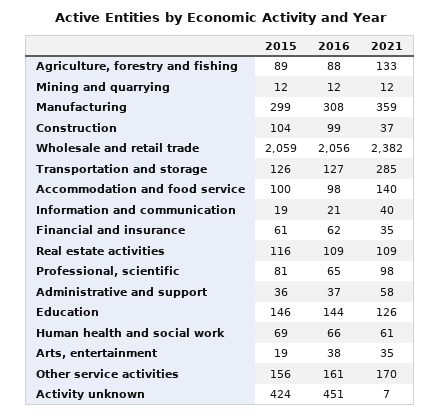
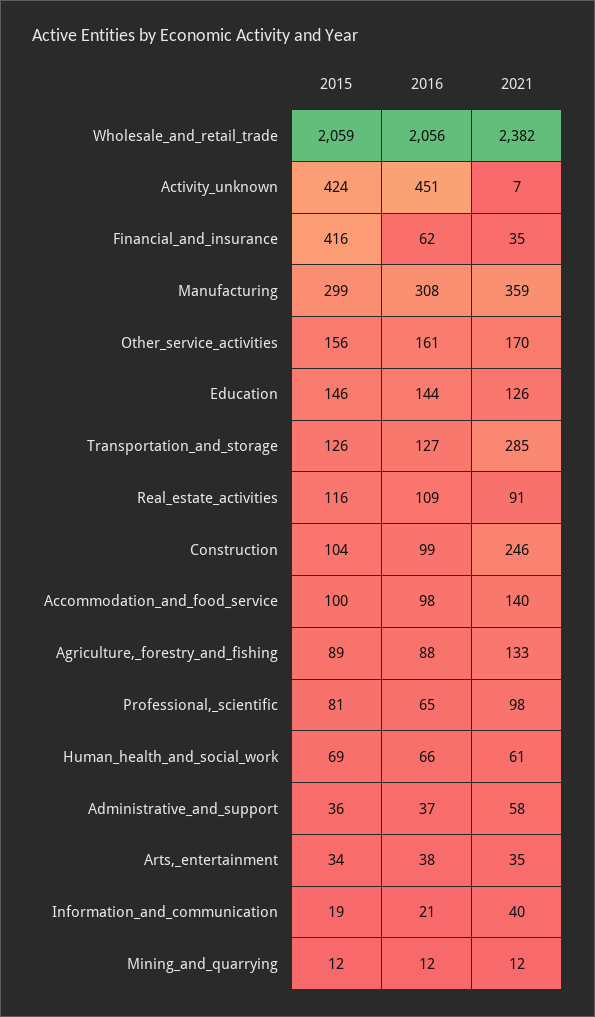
2021, Construction: 37 -> 246
2015, Financial and insurance: 61 -> 416
2021, Real estate activities: 109 -> 91
2015, Arts, entertainment: 19 -> 34

